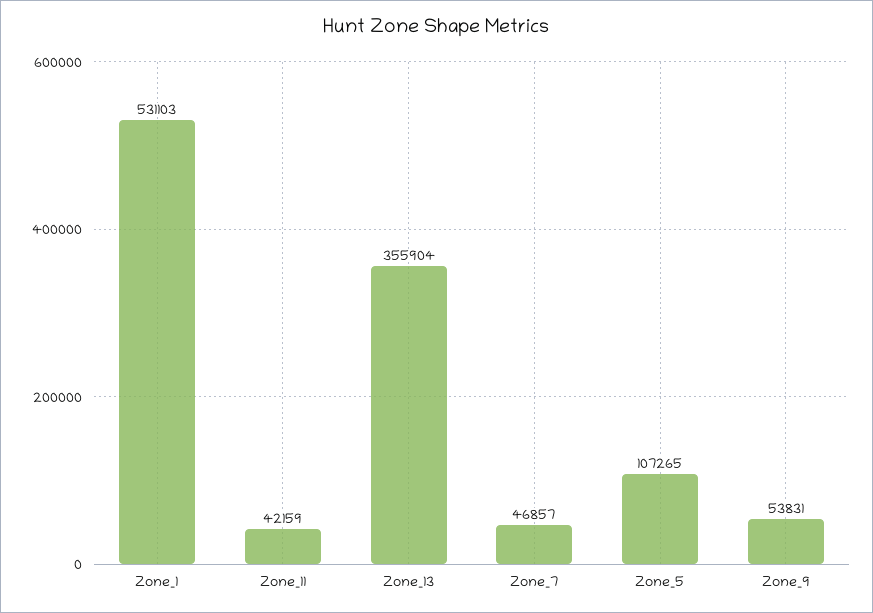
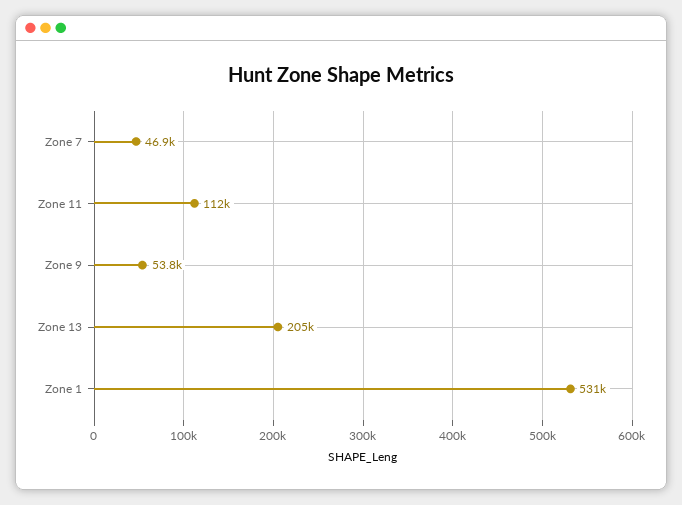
Zone_11: 42159 -> 112000
Zone_13: 355904 -> 205000
Zone_5: 107265 -> none

